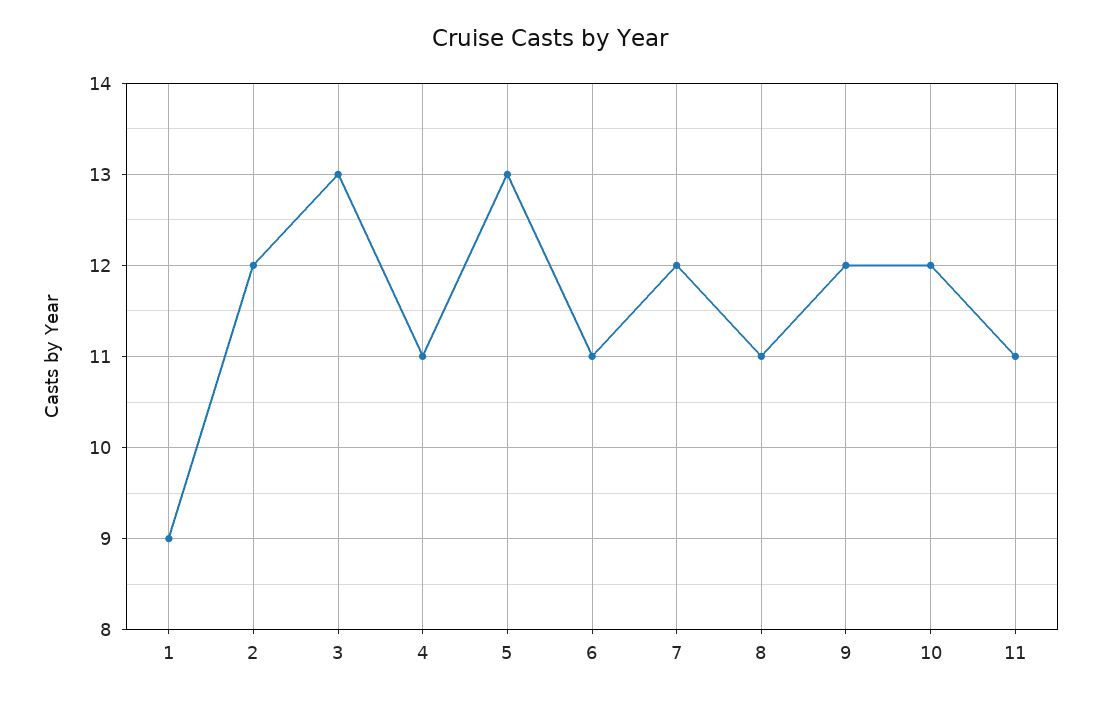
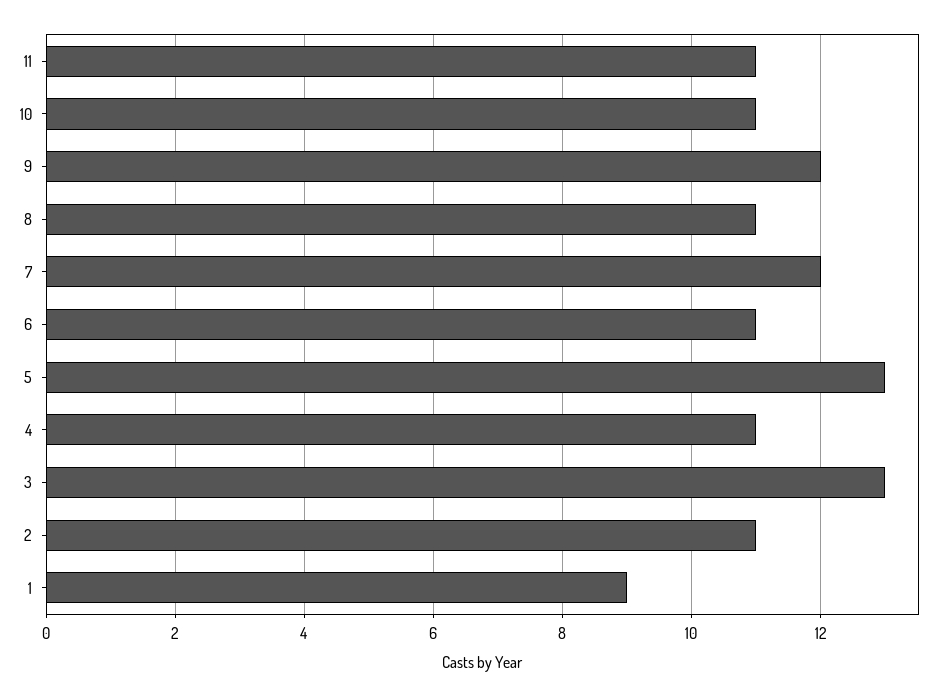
2: 12 -> 11
10: 12 -> 11

